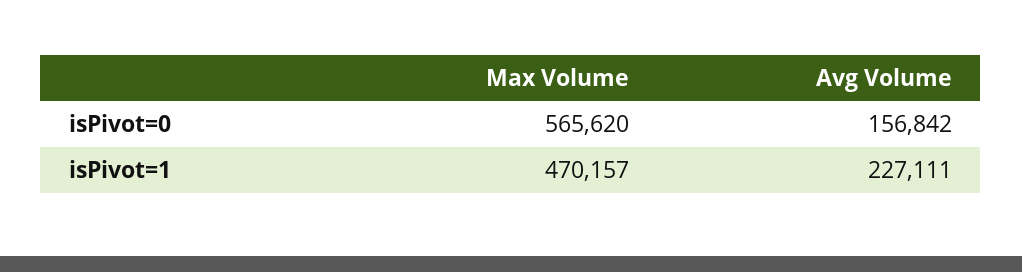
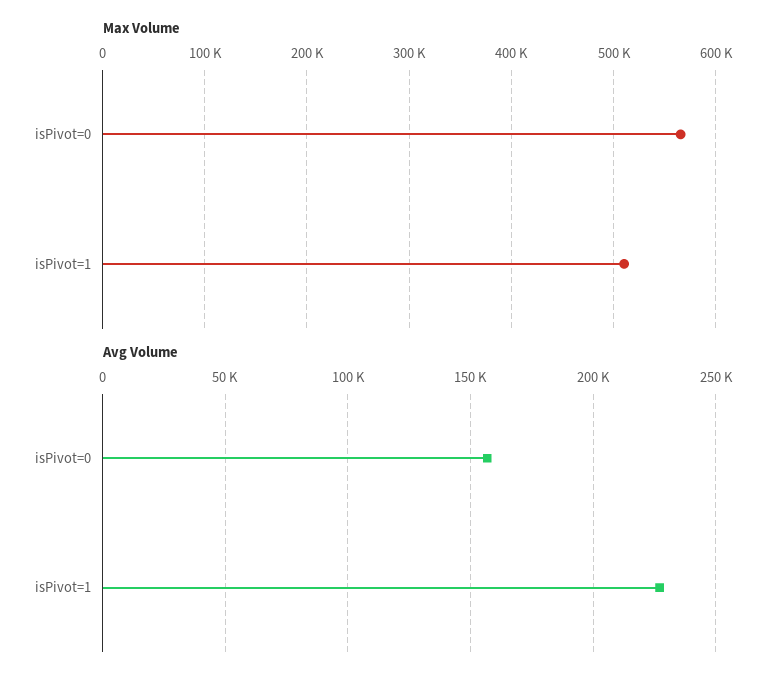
Max Volume, isPivot=1: 470157 -> 510000

